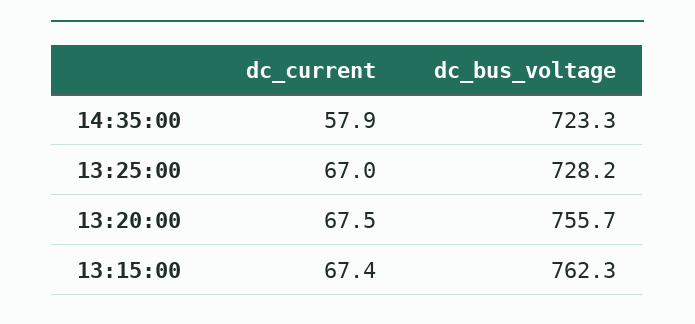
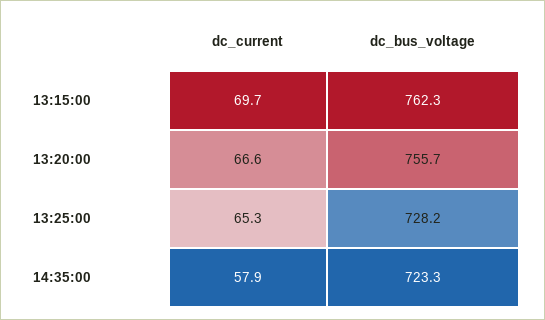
dc_current, 13:25:00: 67 -> 65.3
dc_current, 13:20:00: 67.5 -> 66.6
dc_current, 13:15:00: 67.4 -> 69.7

